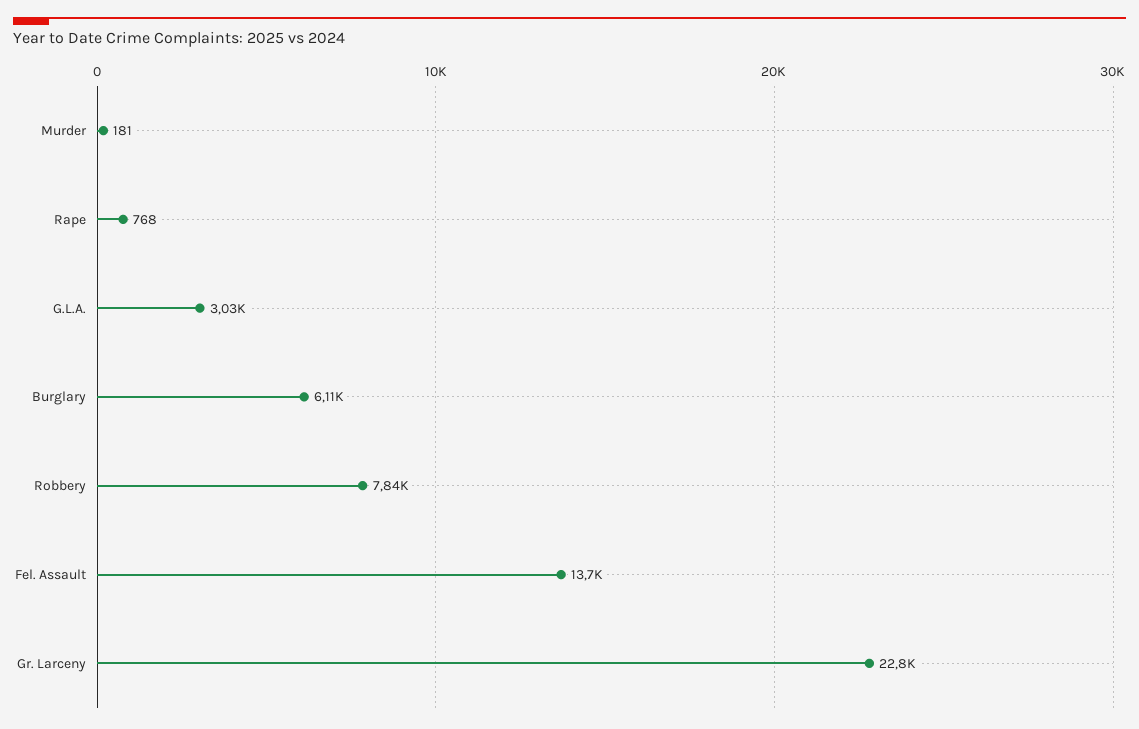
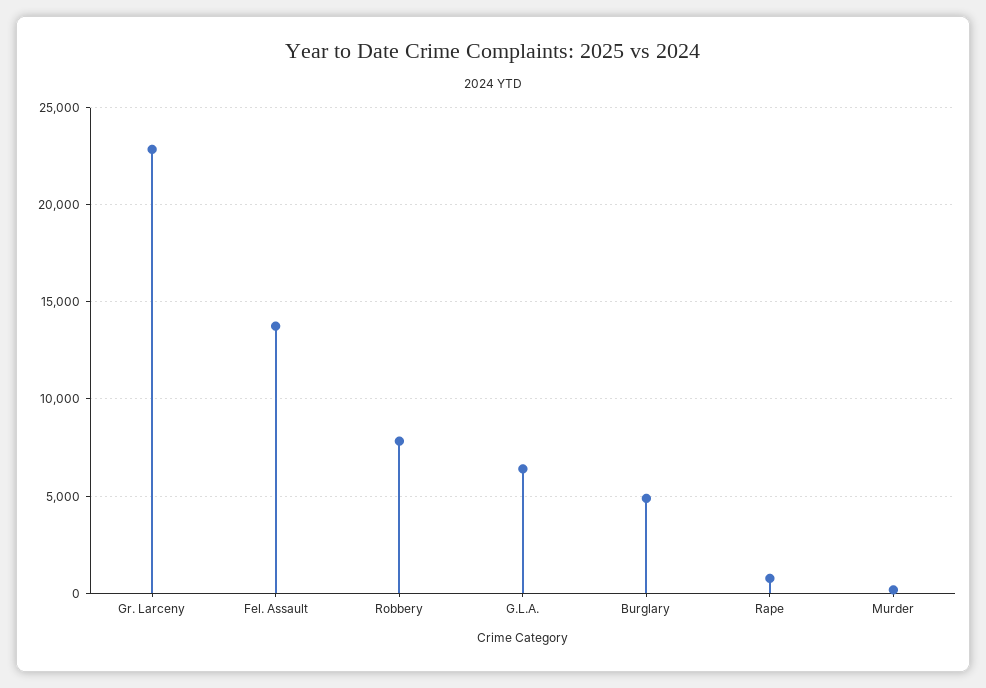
G.L.A.: 3030 -> 6500
Burglary: 6110 -> 5000

